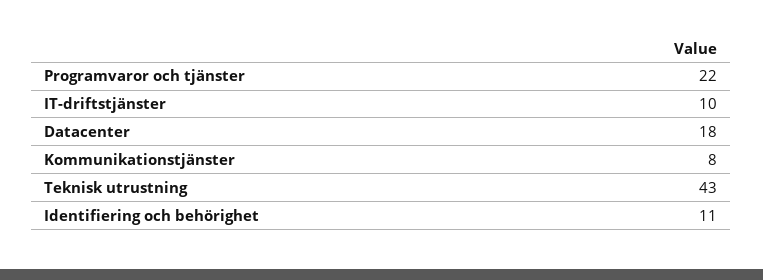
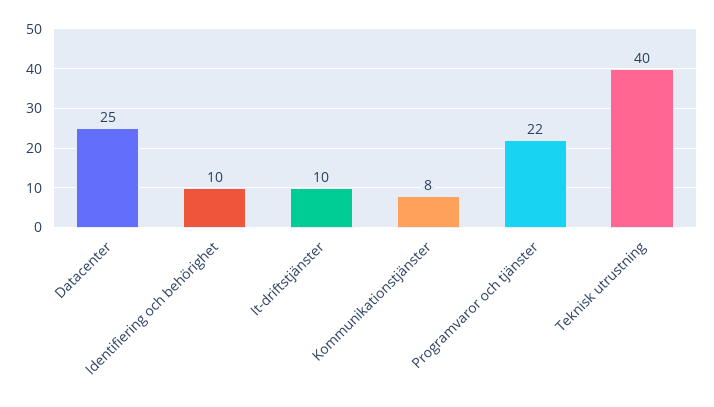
Datacenter: 18 -> 25
Teknisk utrustning: 43 -> 40
Identifiering och behörighet: 11 -> 10

